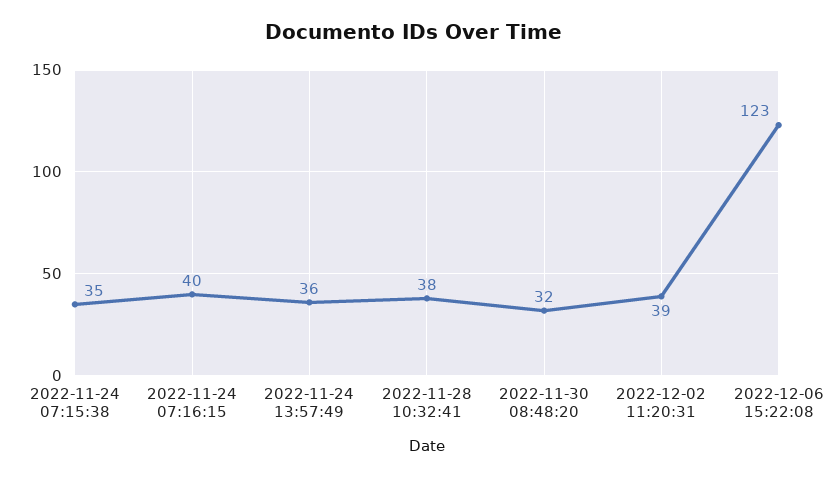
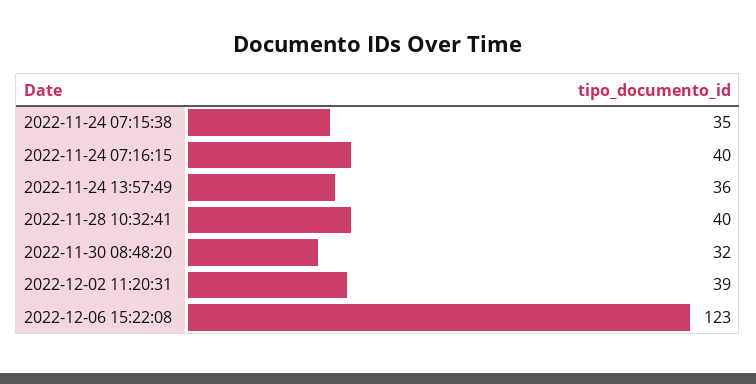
2022-11-28 10:32:41: 38 -> 40

